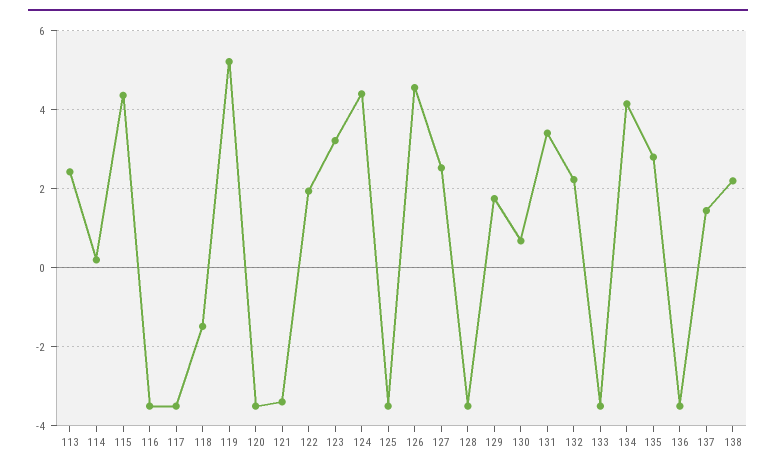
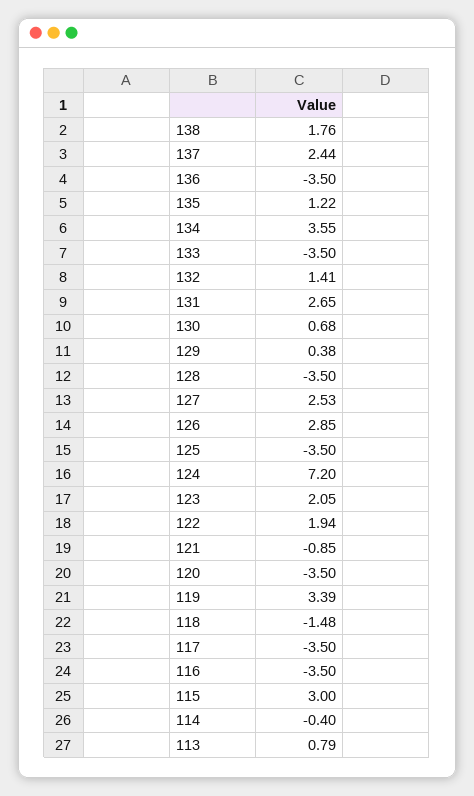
113: 2.4 -> 0.79
114: 0.2 -> -0.4
115: 4.4 -> 3
119: 5.2 -> 3.39
121: -3.4 -> -0.85
123: 3.2 -> 2.05
124: 4.4 -> 7.2
126: 4.6 -> 2.85
129: 1.8 -> 0.38
131: 3.4 -> 2.65
132: 2.2 -> 1.41
134: 4.2 -> 3.55
135: 2.8 -> 1.22
137: 1.4 -> 2.44
138: 2.2 -> 1.76

